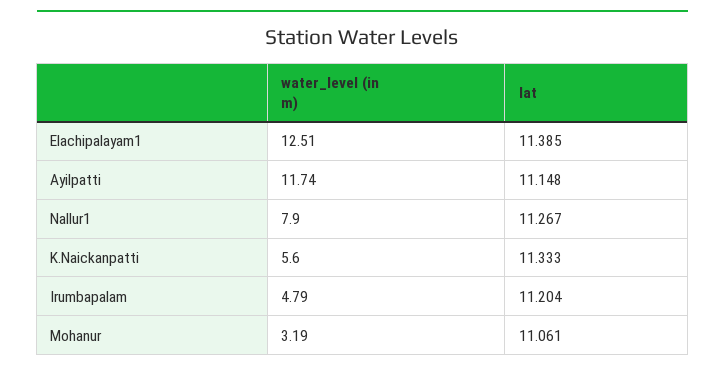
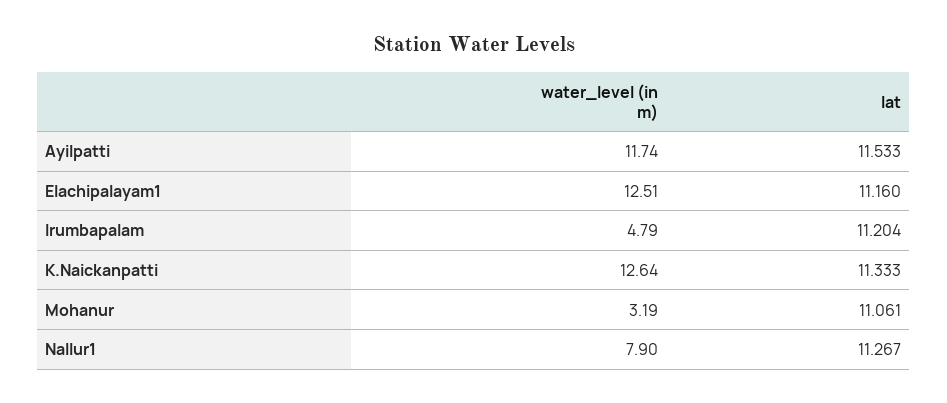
lat, Elachipalayam1: 11.385 -> 11.16
lat, Ayilpatti: 11.148 -> 11.533
water_level (in m), K.Naickanpatti: 5.6 -> 12.64

